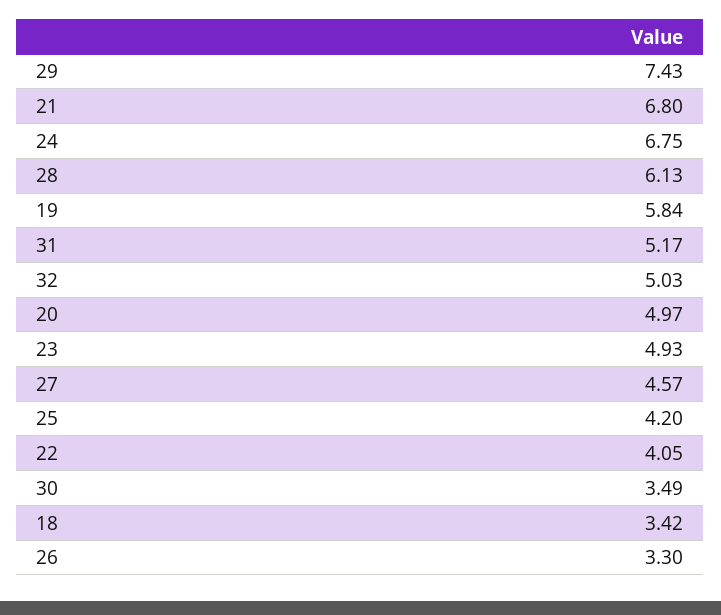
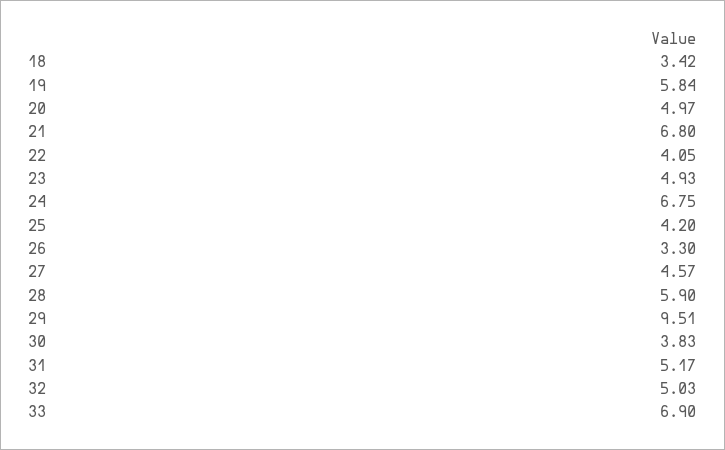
29: 7.43 -> 9.51
28: 6.13 -> 5.9
30: 3.49 -> 3.83
33: none -> 6.9

